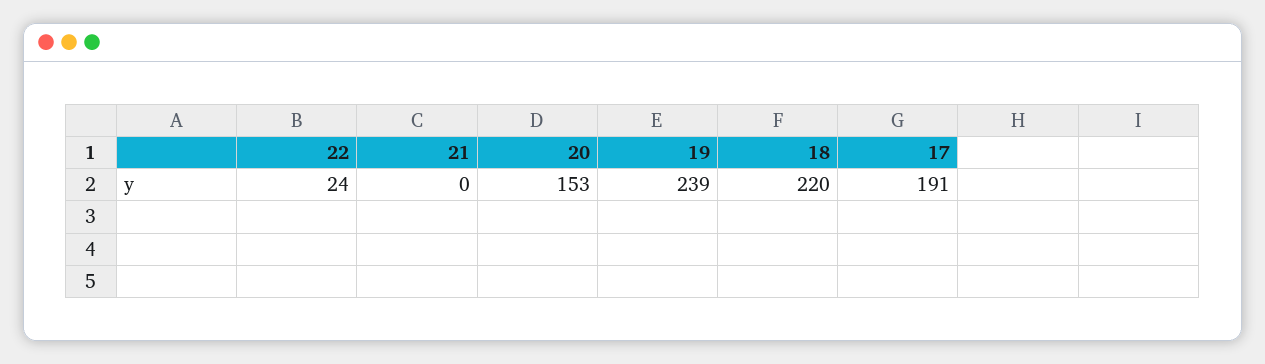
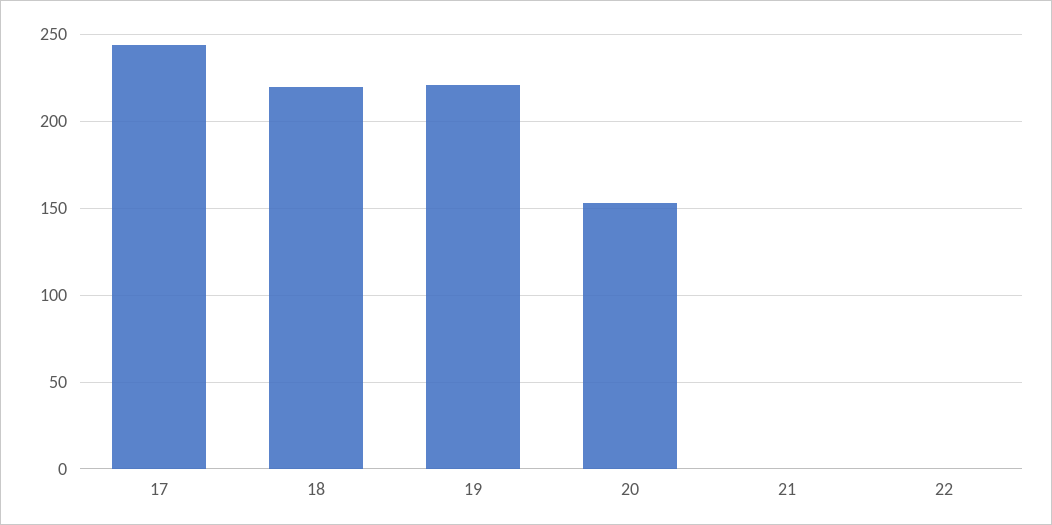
22: 24 -> 0
19: 239 -> 220
17: 191 -> 245

